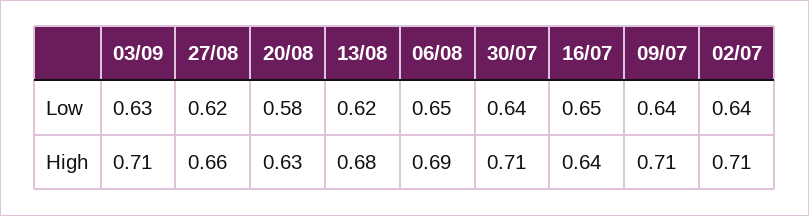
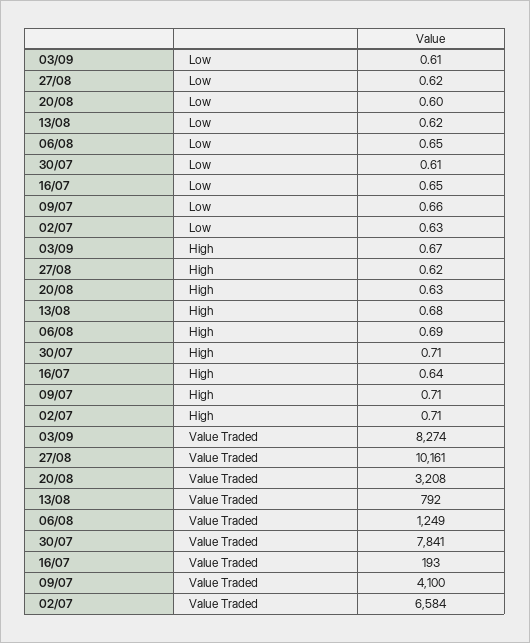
03/09, Low: 0.63 -> 0.61
20/08, Low: 0.58 -> 0.6
30/07, Low: 0.64 -> 0.61
09/07, Low: 0.64 -> 0.66
02/07, Low: 0.64 -> 0.63
03/09, High: 0.71 -> 0.67
27/08, High: 0.66 -> 0.62
03/09, Value Traded: none -> 8274
27/08, Value Traded: none -> 10161
20/08, Value Traded: none -> 3208
13/08, Value Traded: none -> 792
06/08, Value Traded: none -> 1249
30/07, Value Traded: none -> 7841
16/07, Value Traded: none -> 193
09/07, Value Traded: none -> 4100
02/07, Value Traded: none -> 6584

